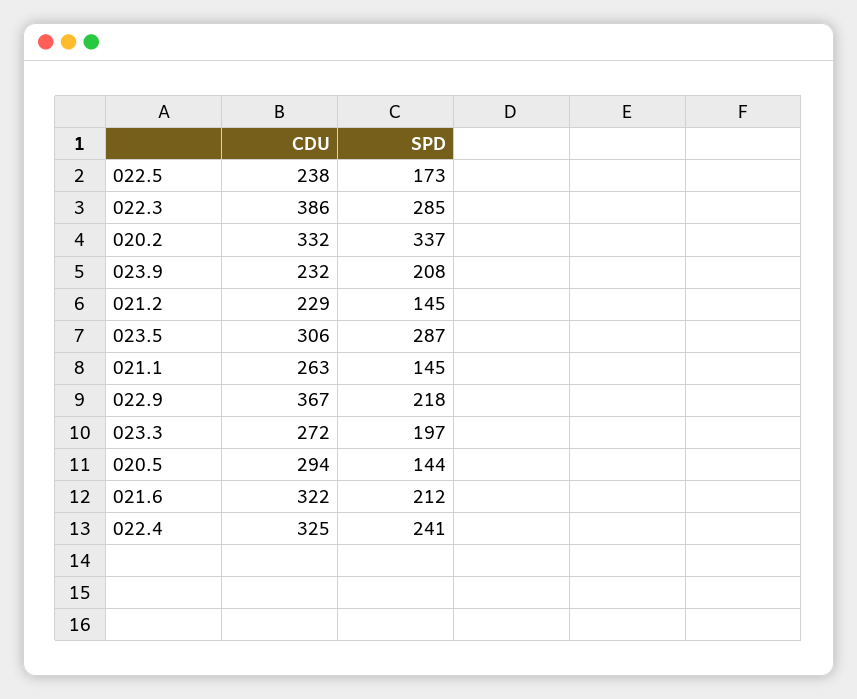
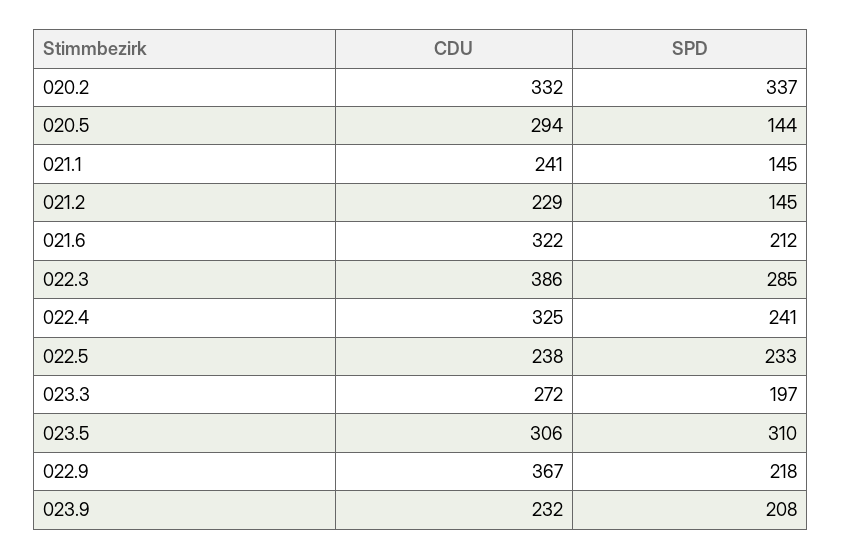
SPD, 022.5: 173 -> 233
SPD, 023.5: 287 -> 310
CDU, 021.1: 263 -> 241

